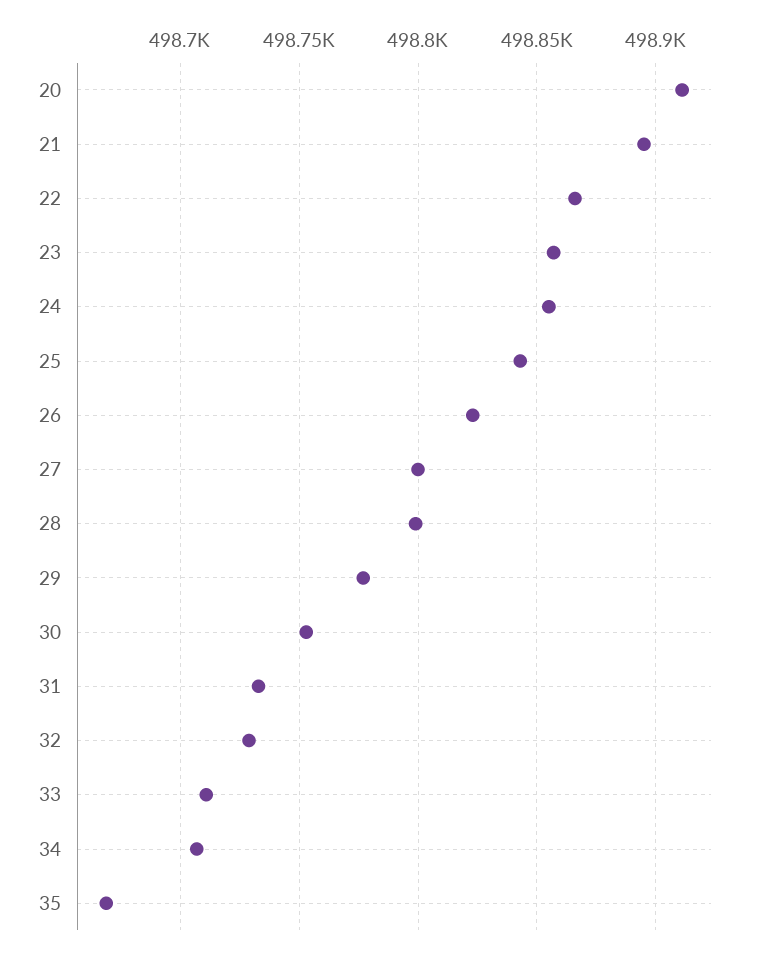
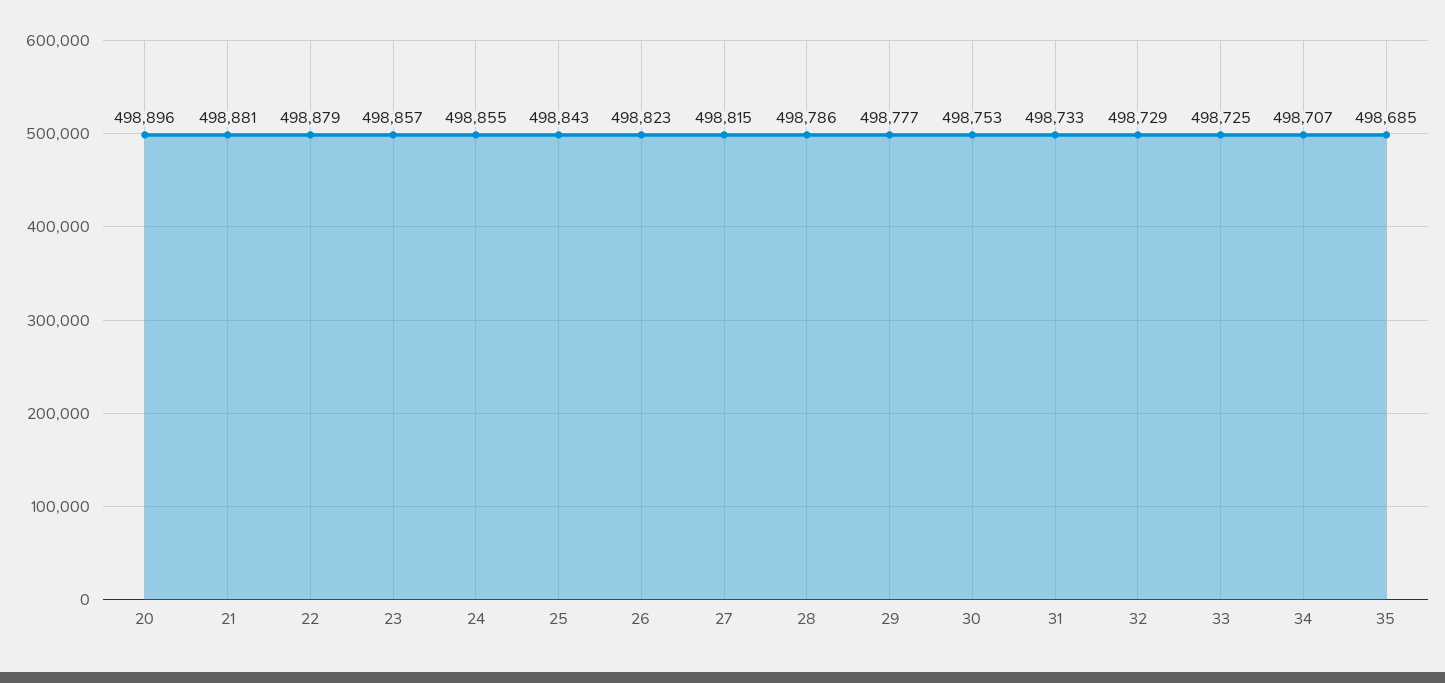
20: 498910 -> 498896
21: 498895 -> 498881
22: 498865 -> 498879
27: 498800 -> 498815
28: 498800 -> 498786
33: 498710 -> 498725
35: 498670 -> 498685

